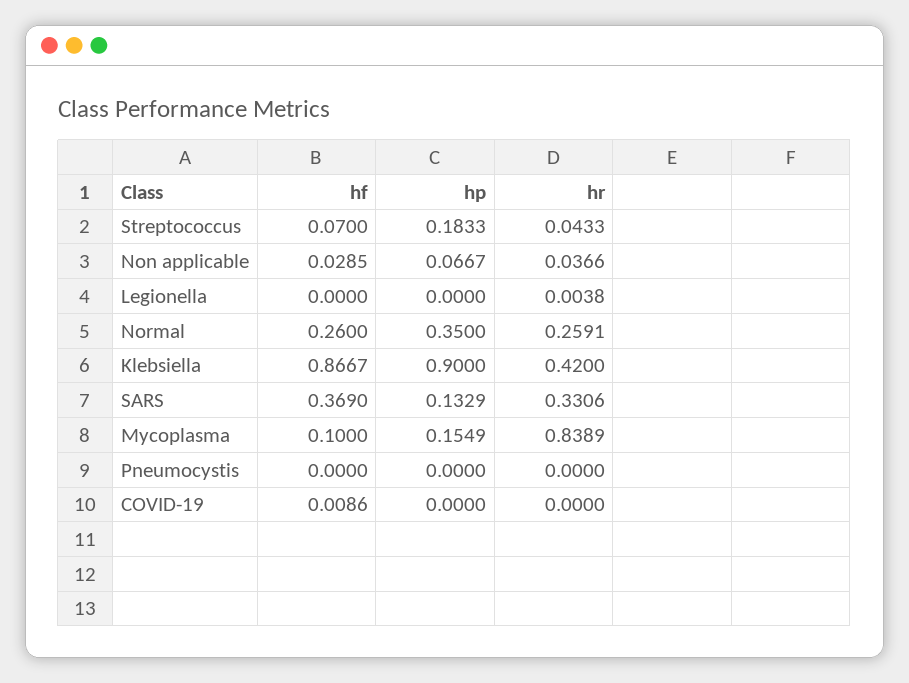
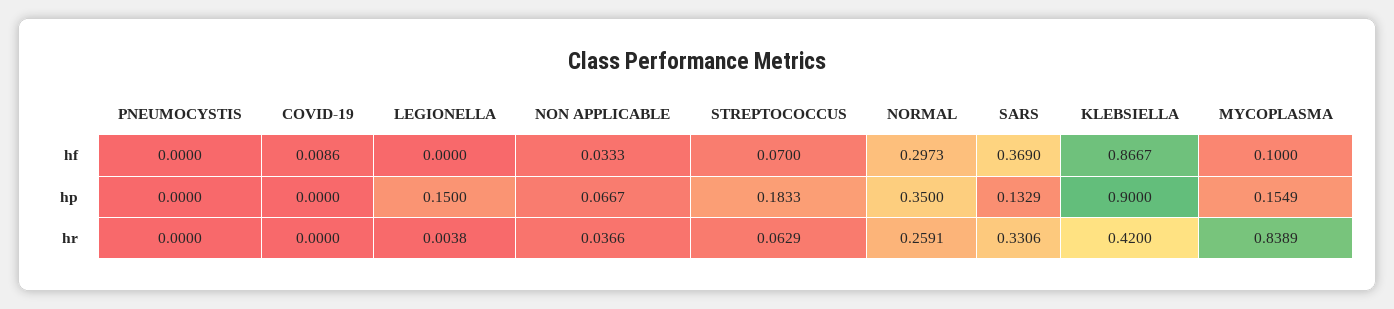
hr, Streptococcus: 0.0433 -> 0.0629
hf, Non applicable: 0.0285 -> 0.0333
hp, Legionella: 0 -> 0.15
hf, Normal: 0.26 -> 0.2973

